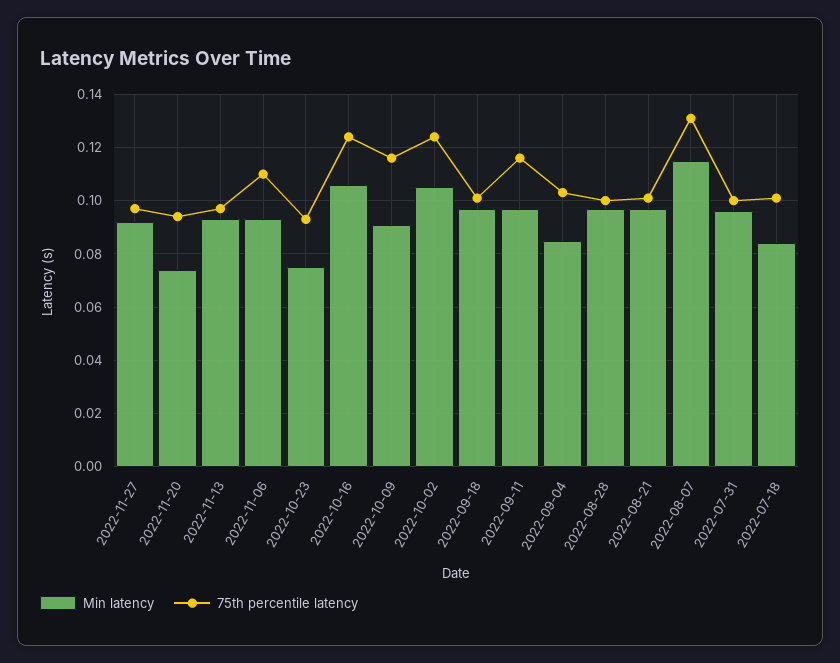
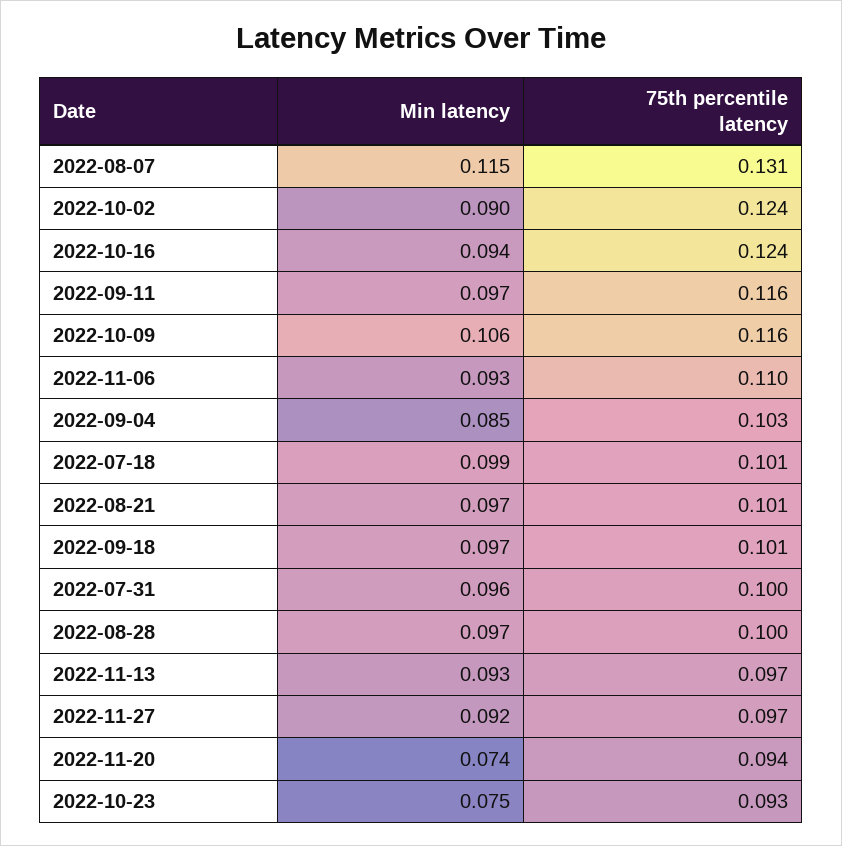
Min latency, 2022-10-16: 0.105 -> 0.094
Min latency, 2022-10-09: 0.09 -> 0.106
Min latency, 2022-10-02: 0.105 -> 0.09
Min latency, 2022-07-18: 0.085 -> 0.099

